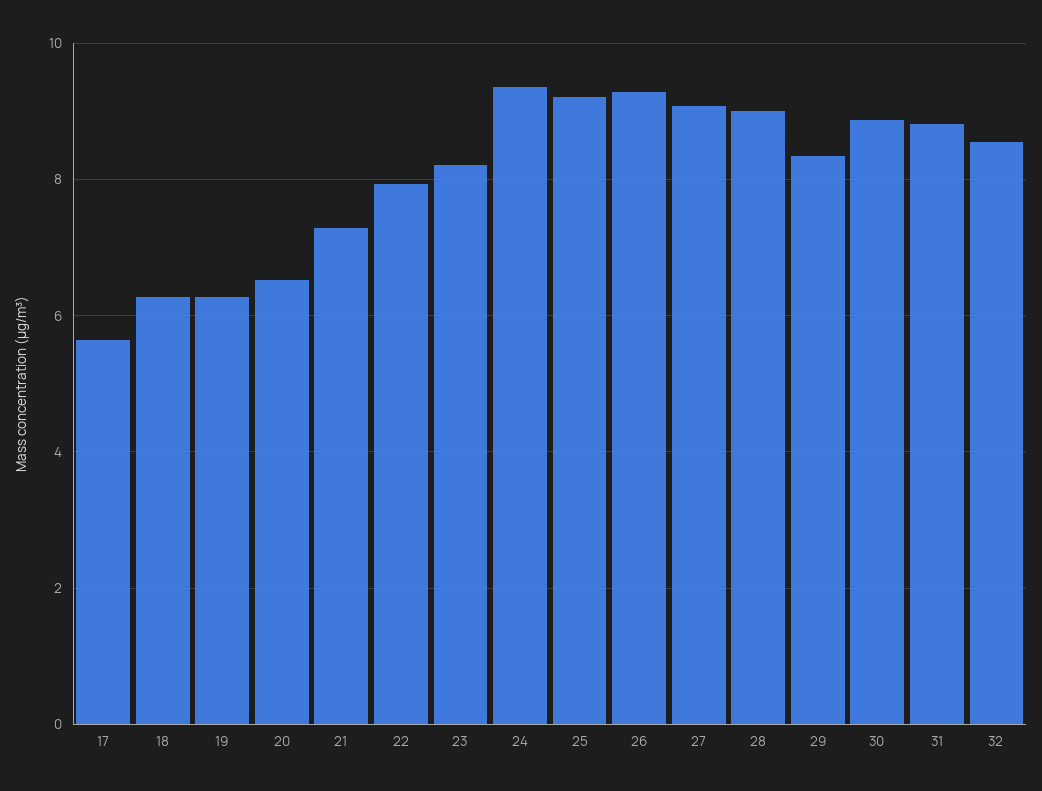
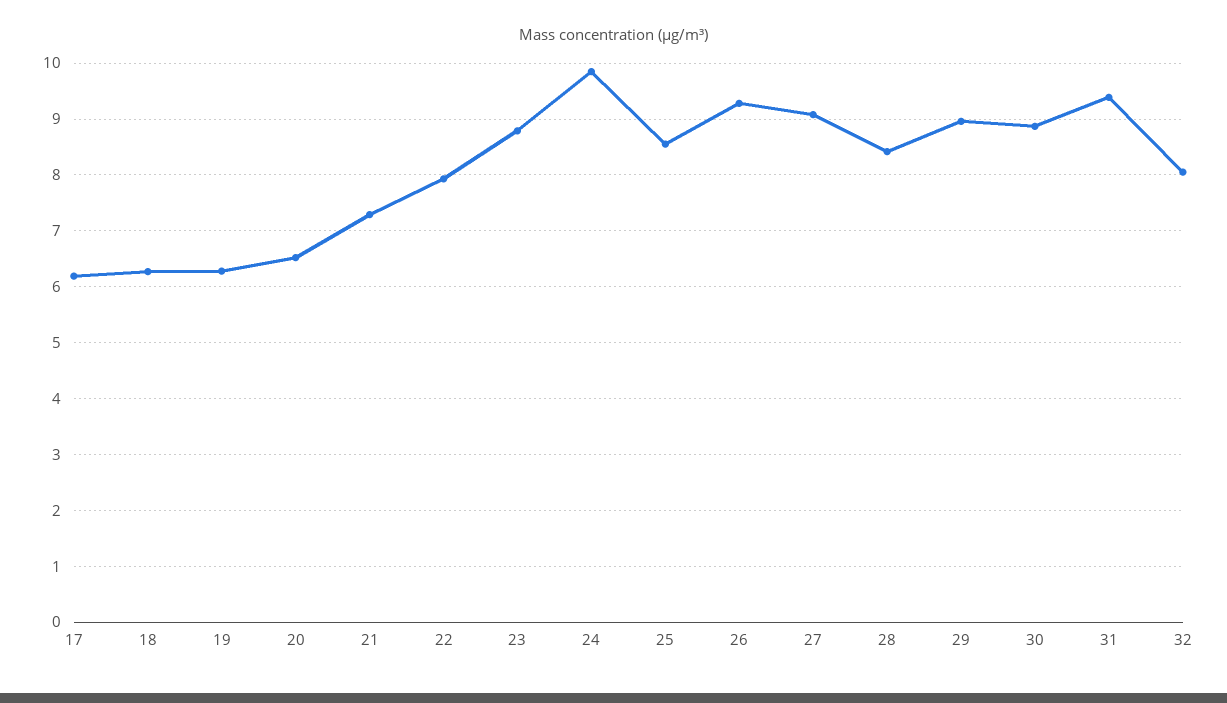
17: 5.6 -> 6.2
23: 8.2 -> 8.8
24: 9.4 -> 9.8
25: 9.2 -> 8.6
28: 9 -> 8.4
29: 8.4 -> 9
31: 8.8 -> 9.4
32: 8.6 -> 8

